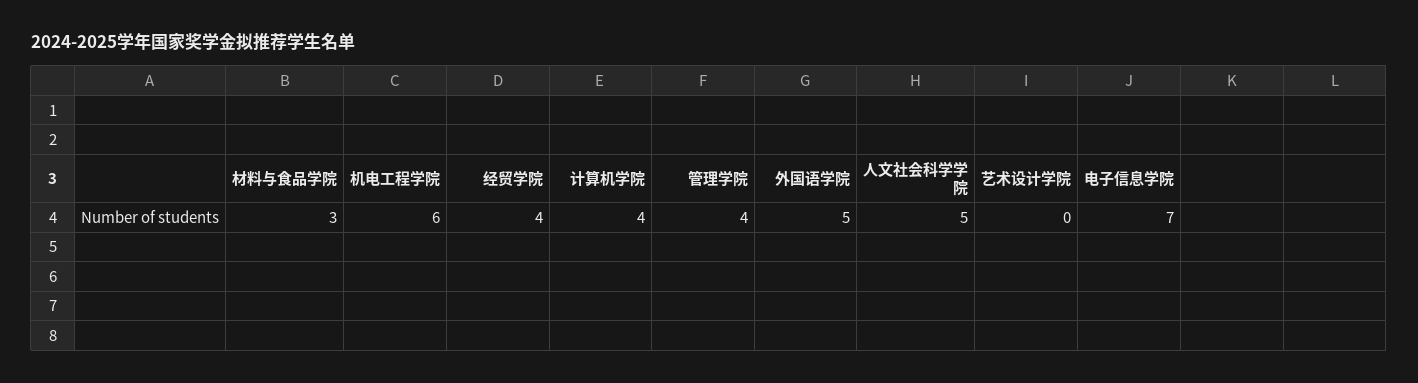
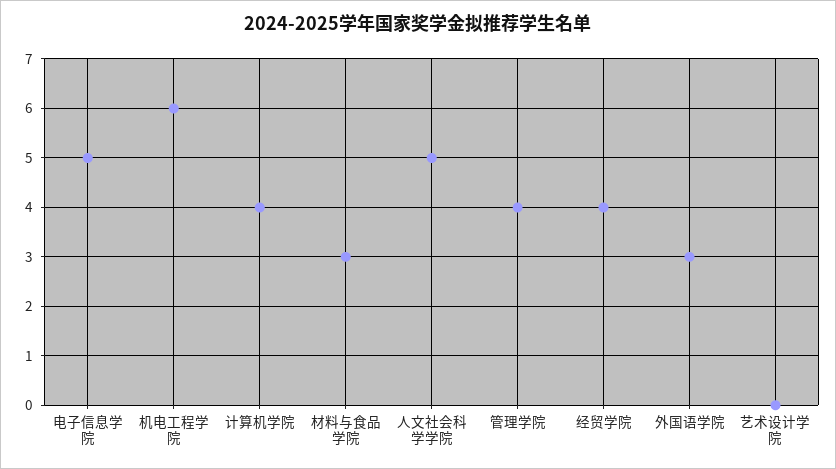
外国语学院: 5 -> 3
电子信息学院: 7 -> 5

